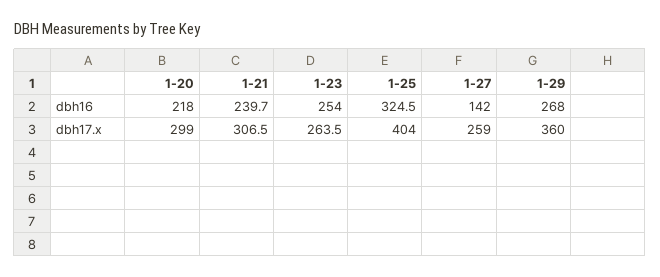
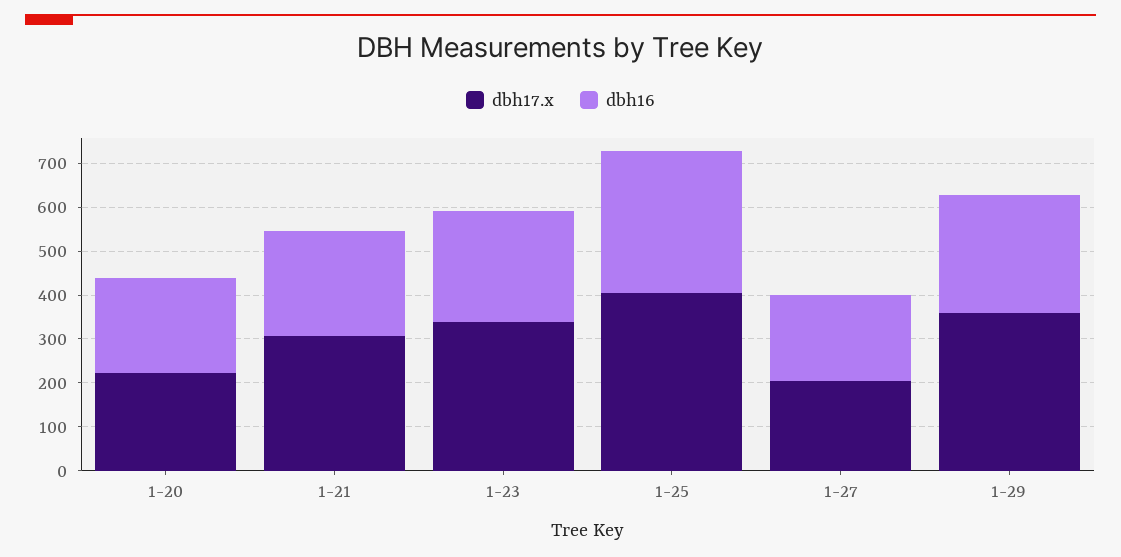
dbh16, 1-27: 142 -> 200
dbh17.x, 1-20: 299 -> 220
dbh17.x, 1-23: 263.5 -> 340
dbh17.x, 1-27: 259 -> 200

